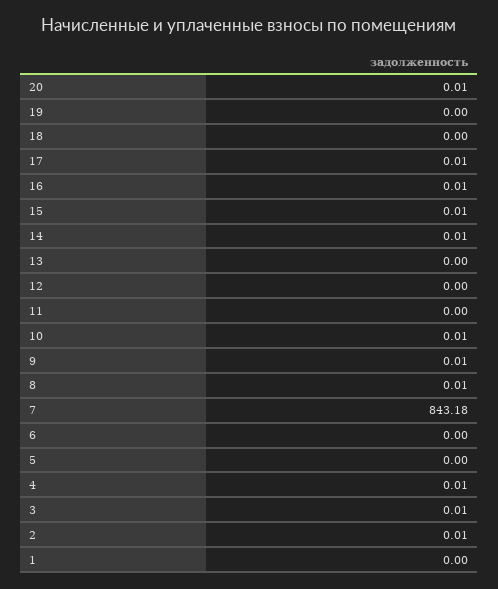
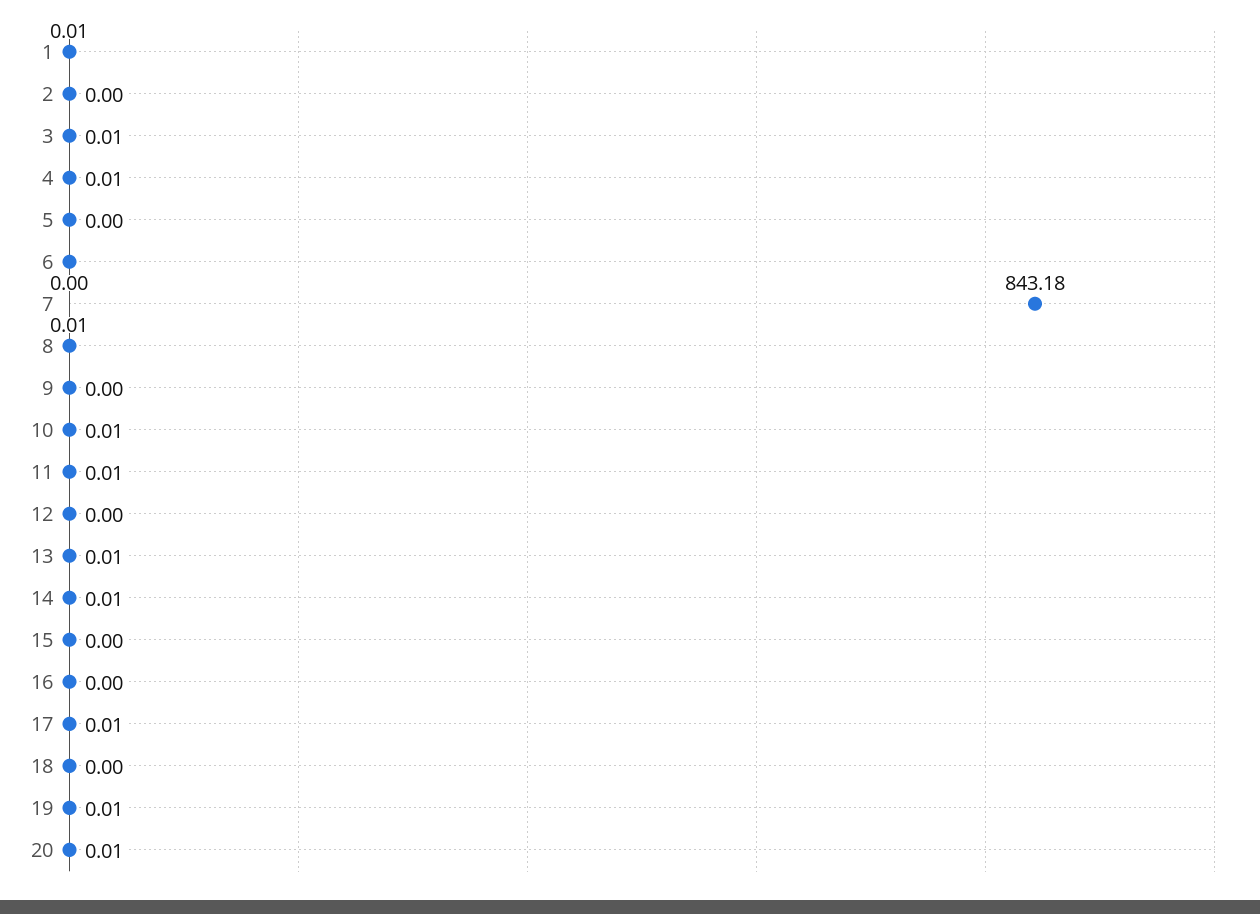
19: 0 -> 0.01
16: 0.01 -> 0
15: 0.01 -> 0
13: 0 -> 0.01
11: 0 -> 0.01
9: 0.01 -> 0
2: 0.01 -> 0
1: 0 -> 0.01

